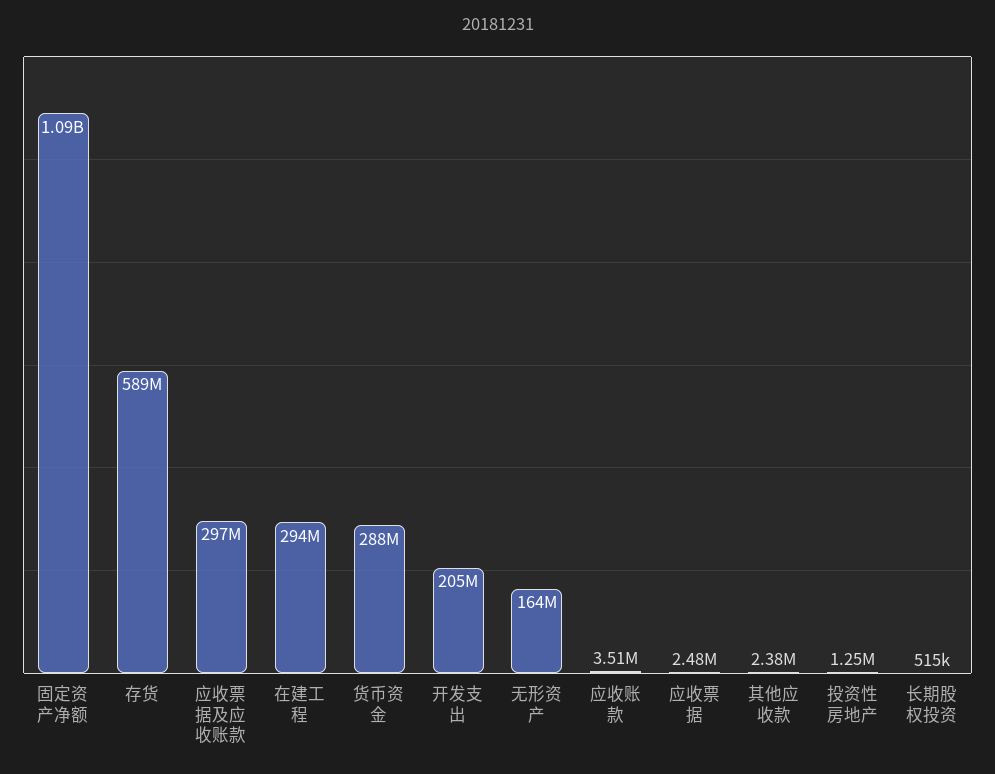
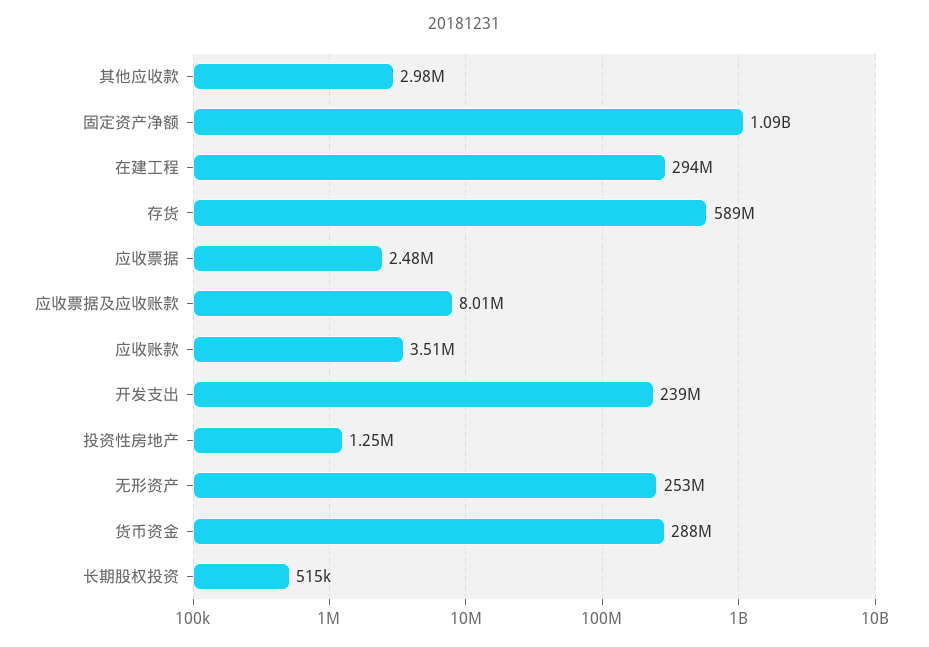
应收票据及应收账款: 297000000 -> 8010000
开发支出: 205000000 -> 239000000
无形资产: 164000000 -> 253000000
其他应收款: 2380000 -> 2980000

